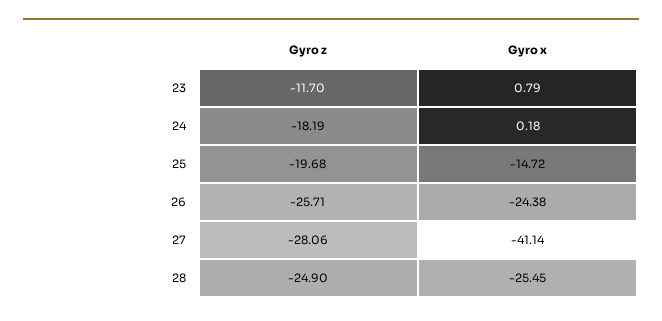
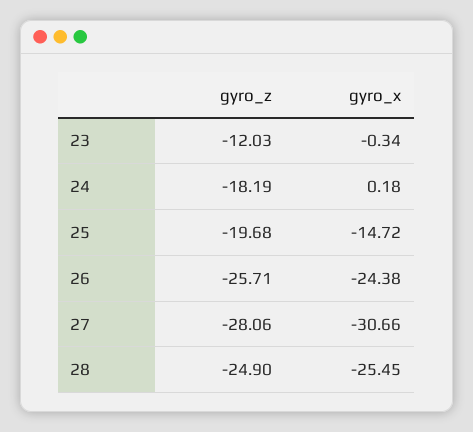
Gyro z, 23: -11.7 -> -12.03
Gyro x, 23: 0.79 -> -0.34
Gyro x, 27: -41.14 -> -30.66

